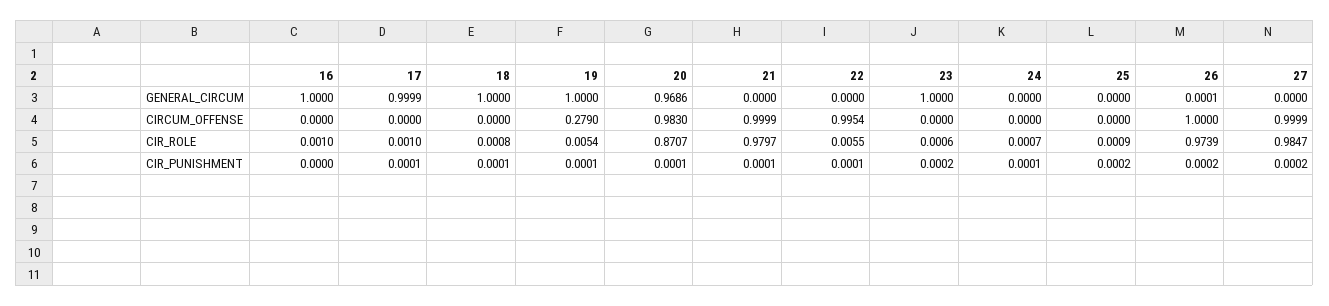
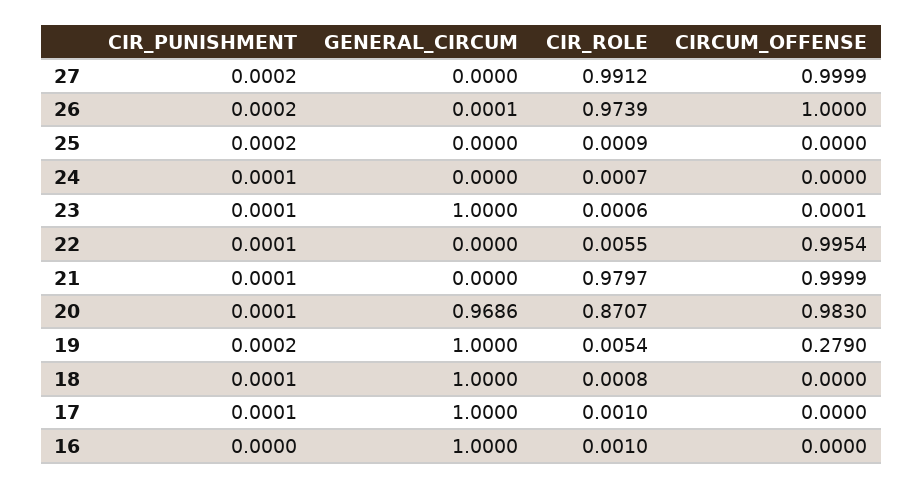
17, GENERAL_CIRCUM: 0.9999 -> 1
23, CIRCUM_OFFENSE: 0 -> 0.0001
27, CIR_ROLE: 0.9847 -> 0.9912
19, CIR_PUNISHMENT: 0.0001 -> 0.0002
23, CIR_PUNISHMENT: 0.0002 -> 0.0001

